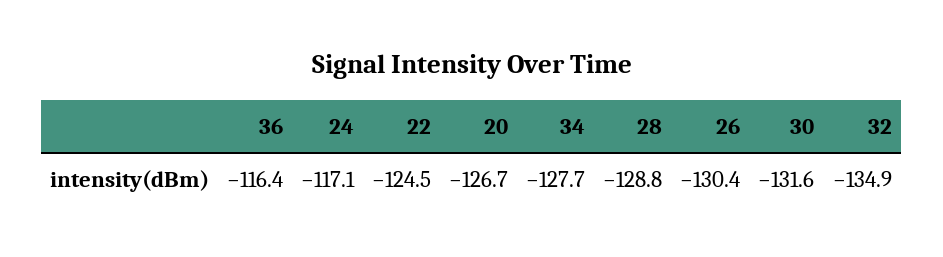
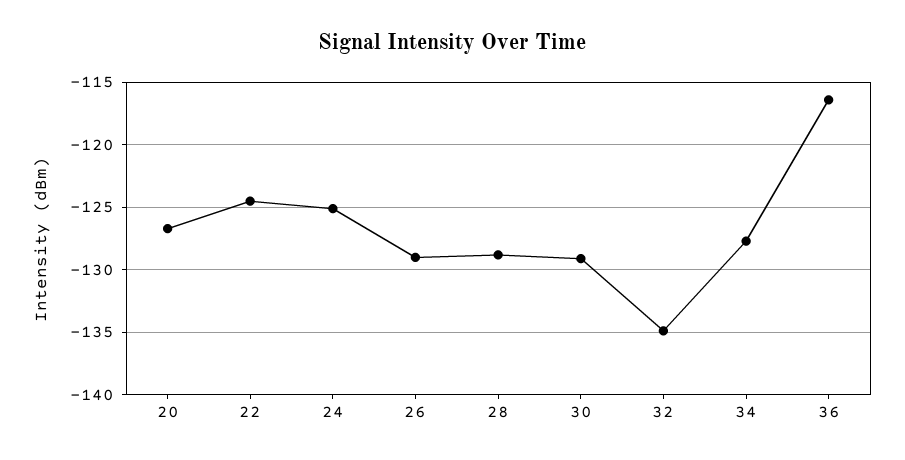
24: -117.1 -> -125
26: -130.4 -> -129
30: -131.6 -> -129

